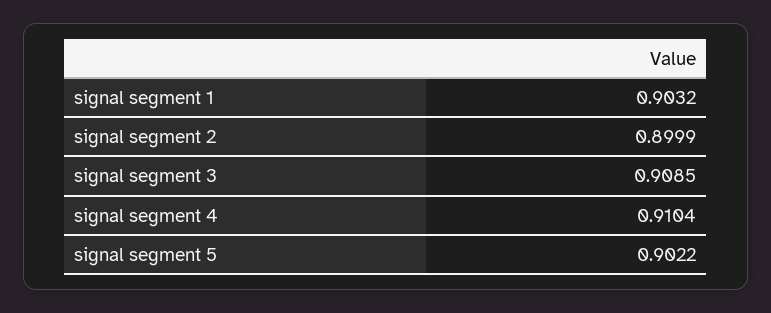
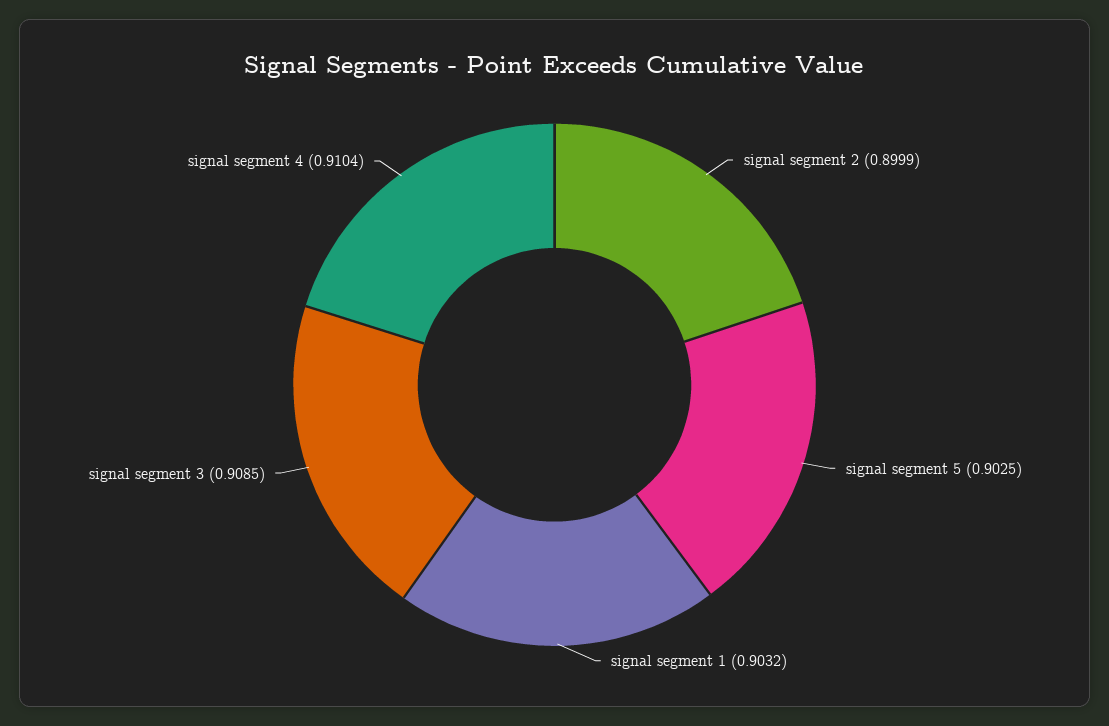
signal segment 5: 0.9022 -> 0.9025

